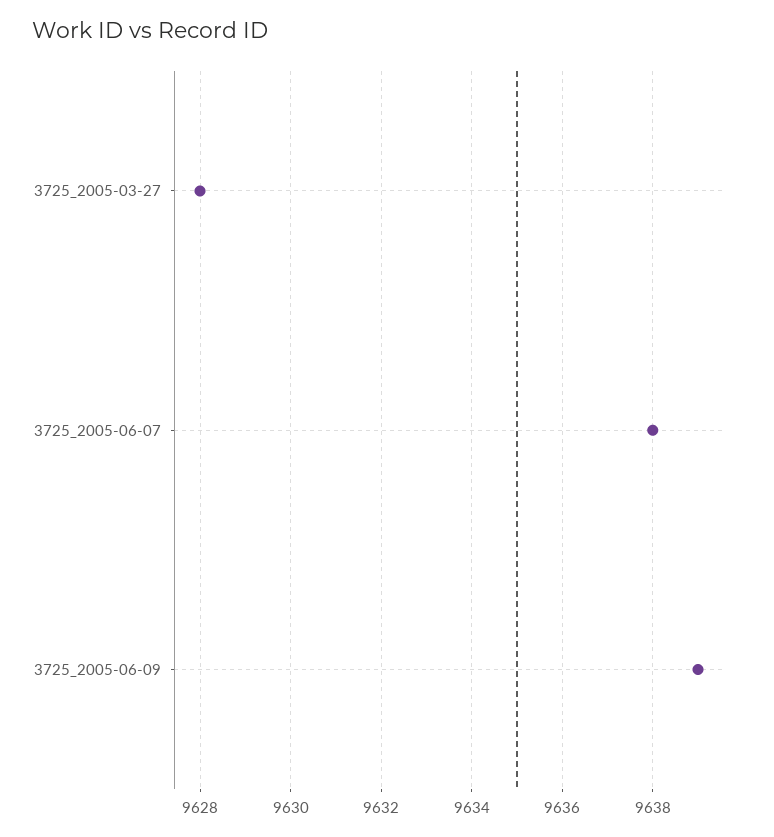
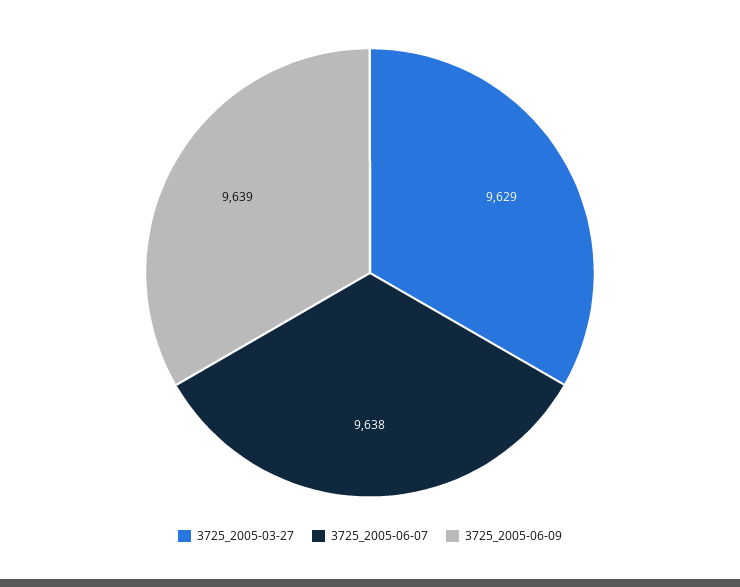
3725_2005-03-27: 9628 -> 9629

